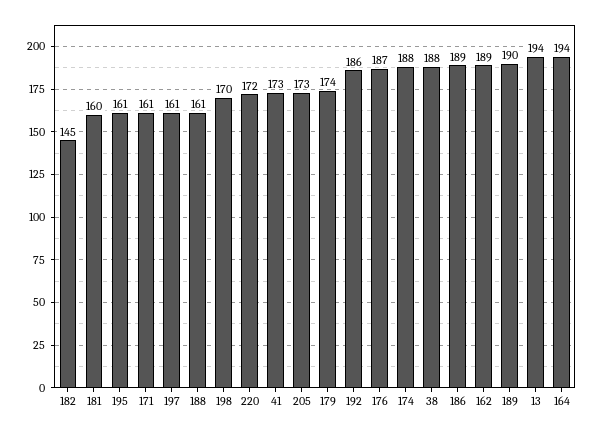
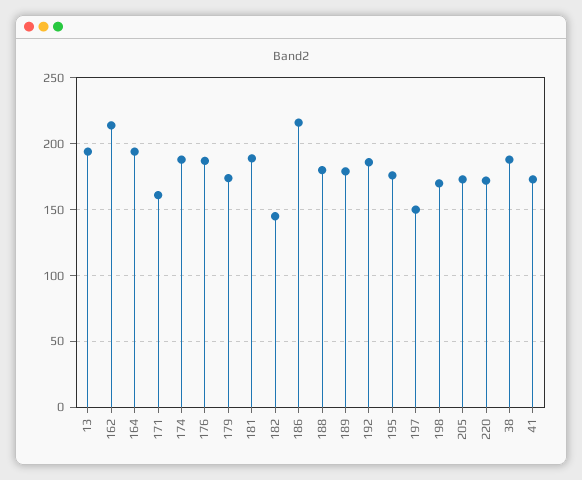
181: 160 -> 190
195: 161 -> 175
197: 161 -> 150
188: 161 -> 180
186: 189 -> 215
162: 189 -> 215
189: 190 -> 180

